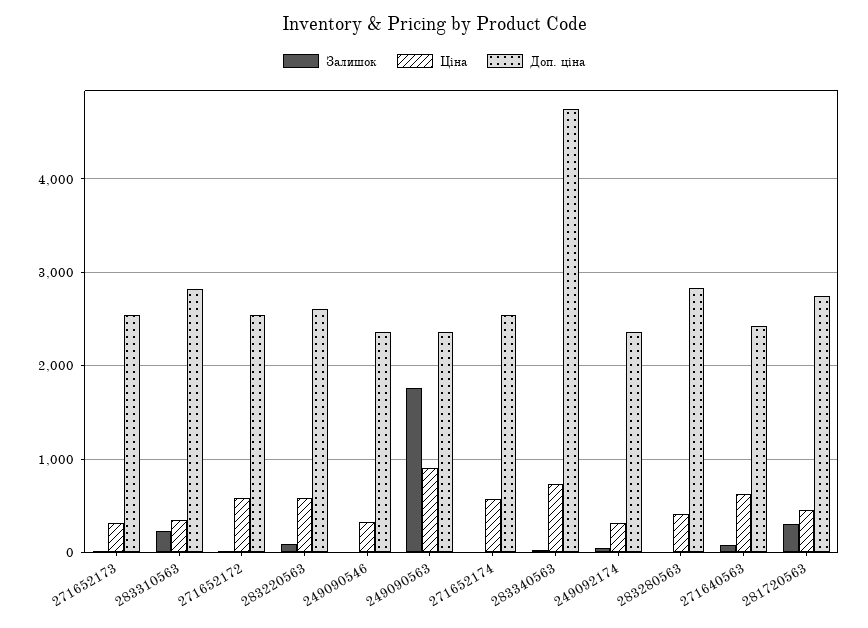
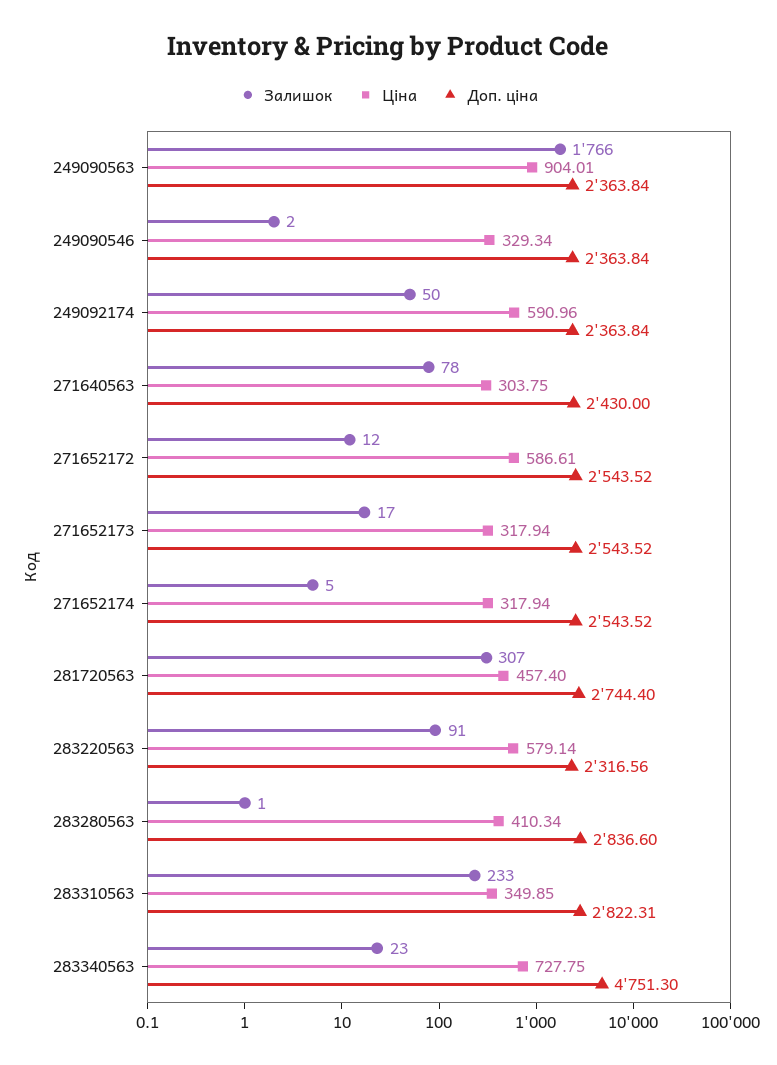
Доп. ціна, 283220563: 2600 -> 2316.56
Ціна, 271652174: 600 -> 317.94
Ціна, 249092174: 300 -> 590.96
Ціна, 271640563: 600 -> 303.75

